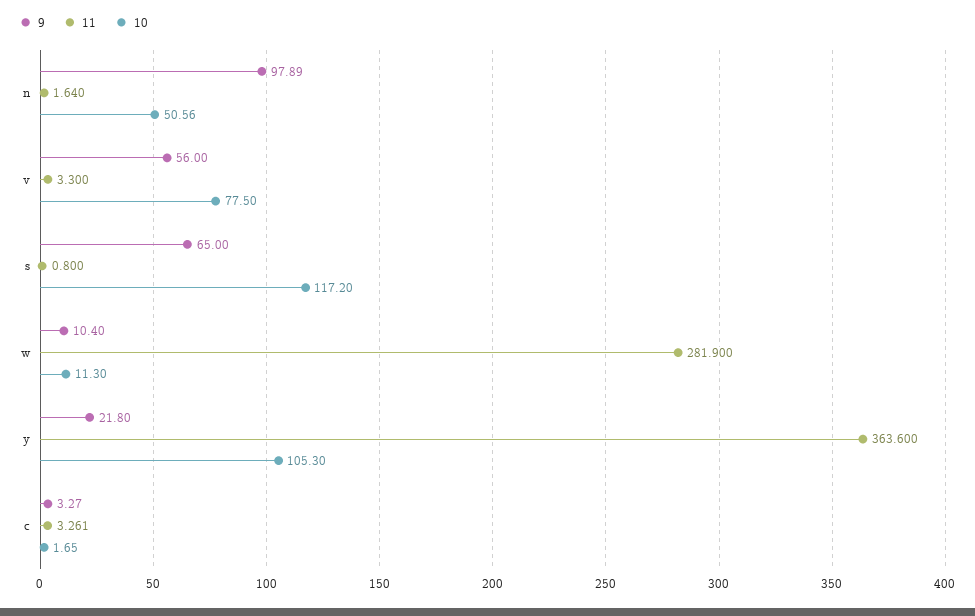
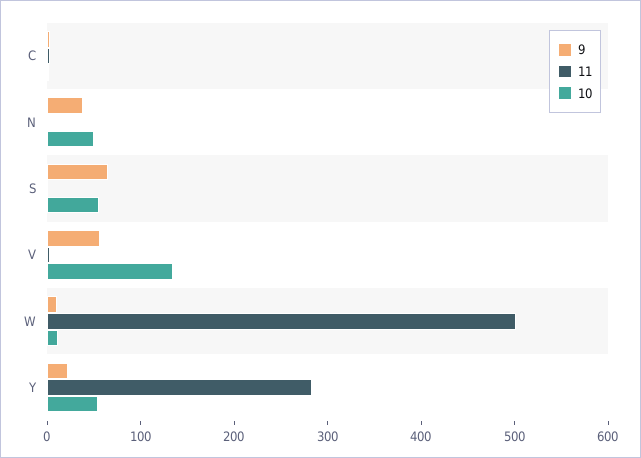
9, n: 97.89 -> 40
10, v: 77.5 -> 140
10, s: 117.2 -> 60
11, w: 281.9 -> 500
11, y: 363.6 -> 280
10, y: 105.3 -> 60

